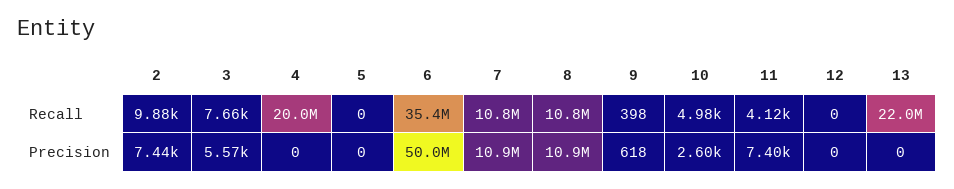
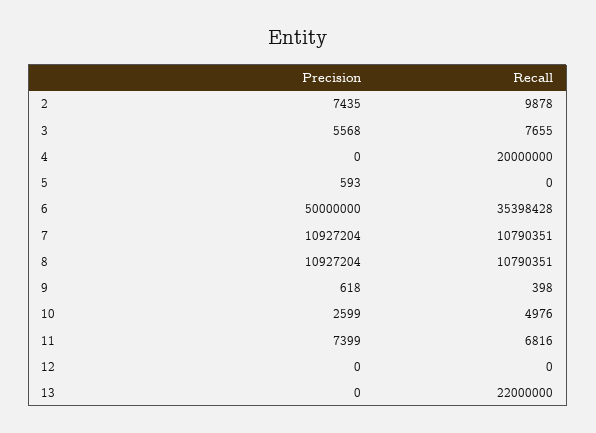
11, Recall: 4120 -> 6816
5, Precision: 0 -> 593

